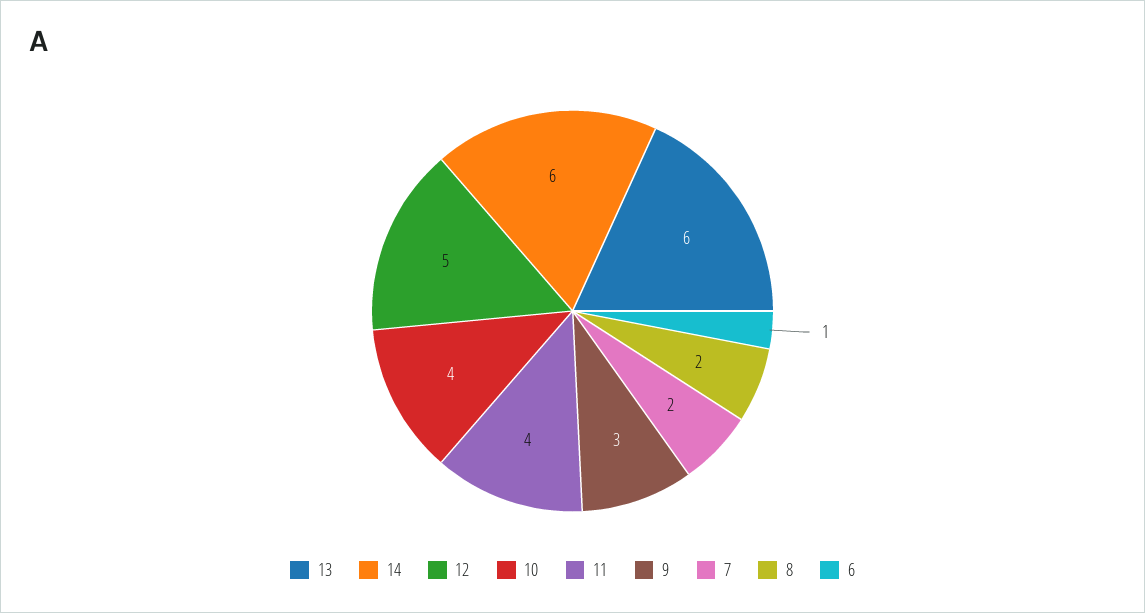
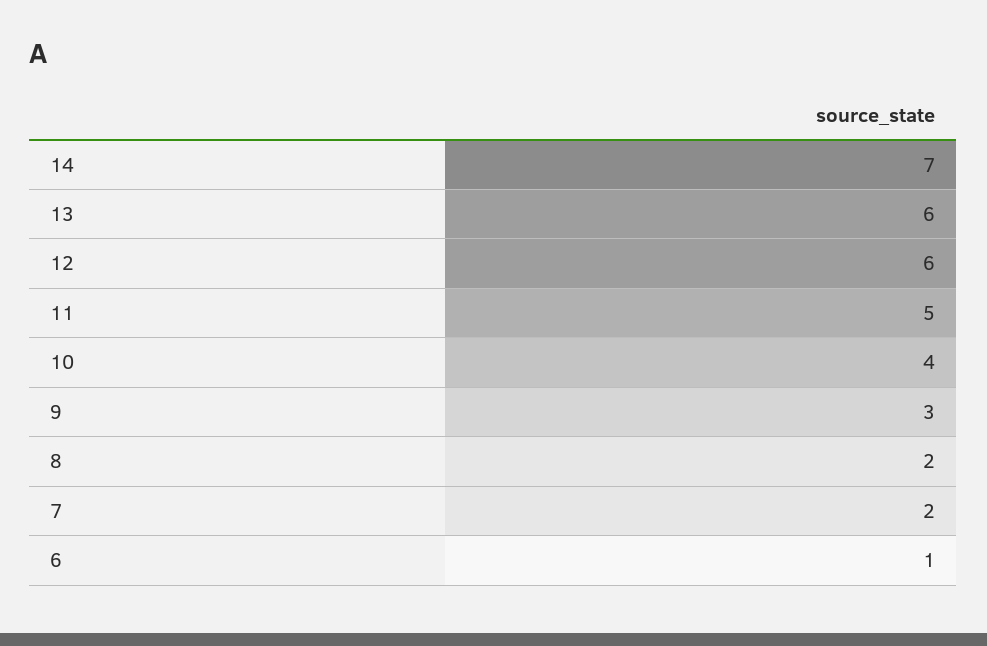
14: 6 -> 7
12: 5 -> 6
11: 4 -> 5

